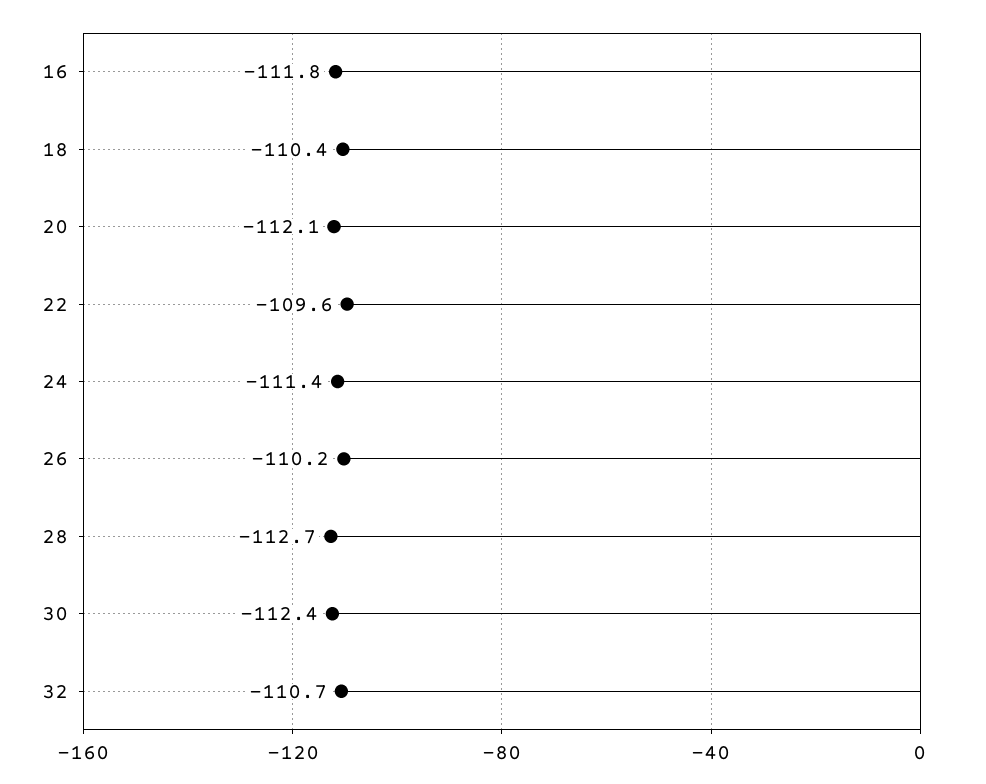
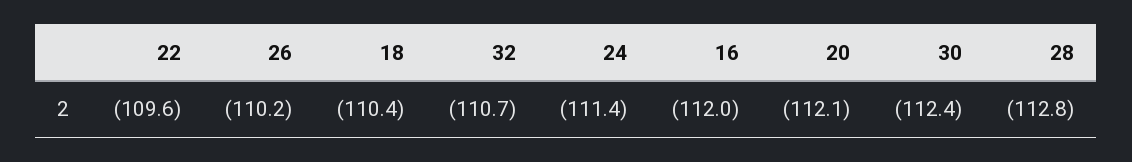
16: -111.8 -> -112
28: -112.7 -> -112.8

